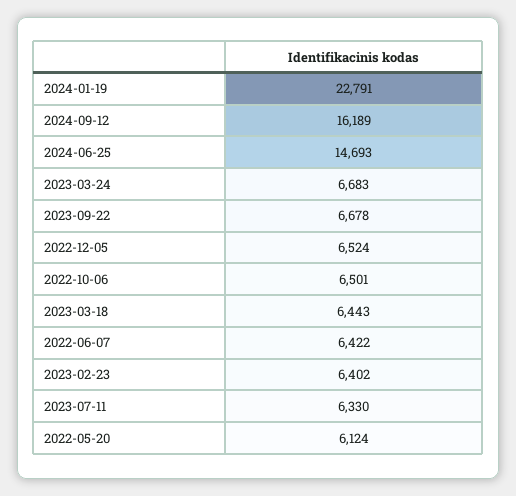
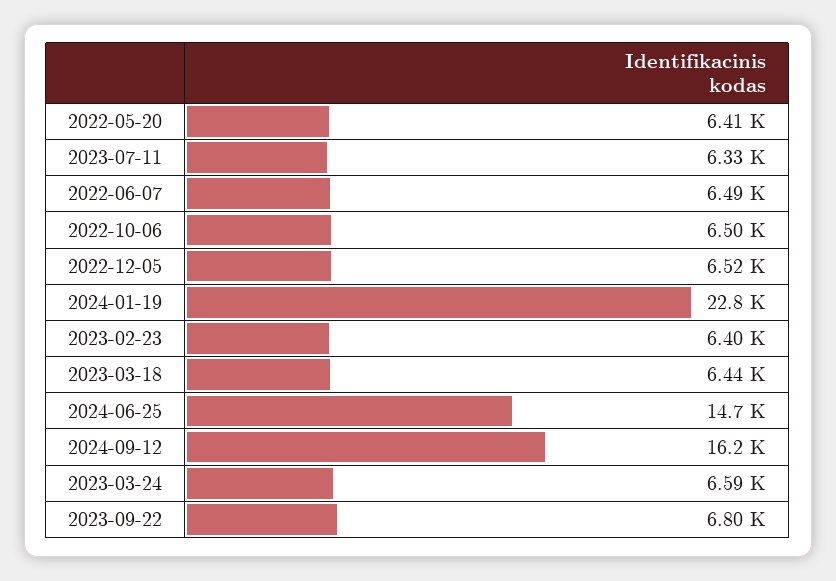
2023-03-24: 6683 -> 6590
2023-09-22: 6678 -> 6800
2022-06-07: 6422 -> 6490
2022-05-20: 6124 -> 6410

